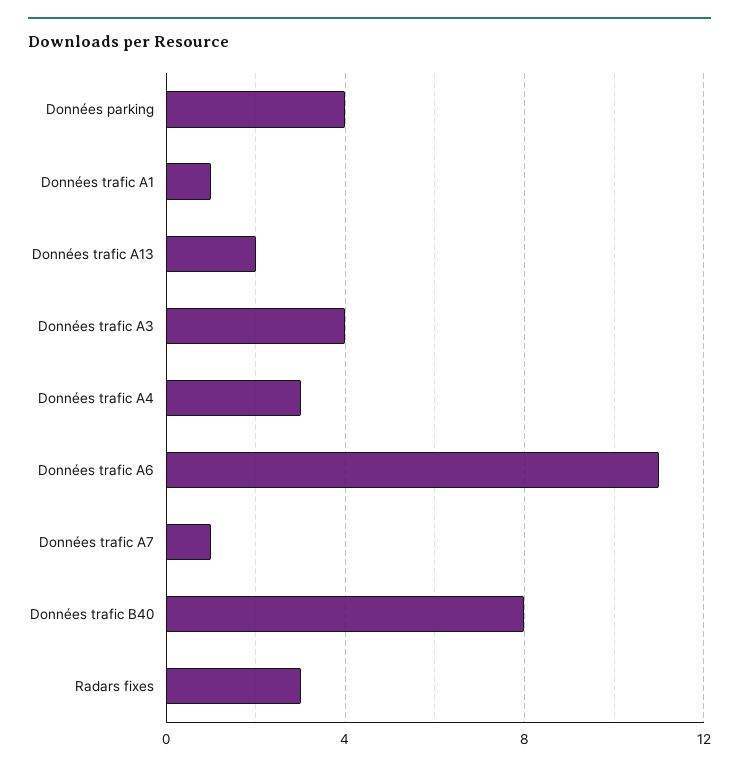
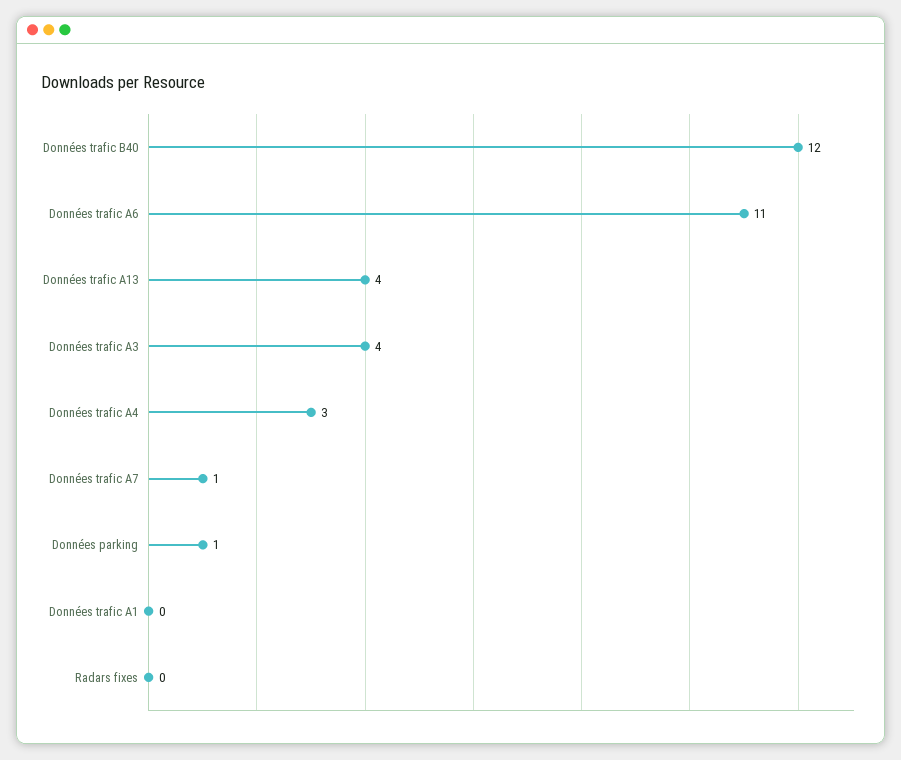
Données parking: 4 -> 1
Données trafic A1: 1 -> 0
Données trafic A13: 2 -> 4
Données trafic B40: 8 -> 12
Radars fixes: 3 -> 0

